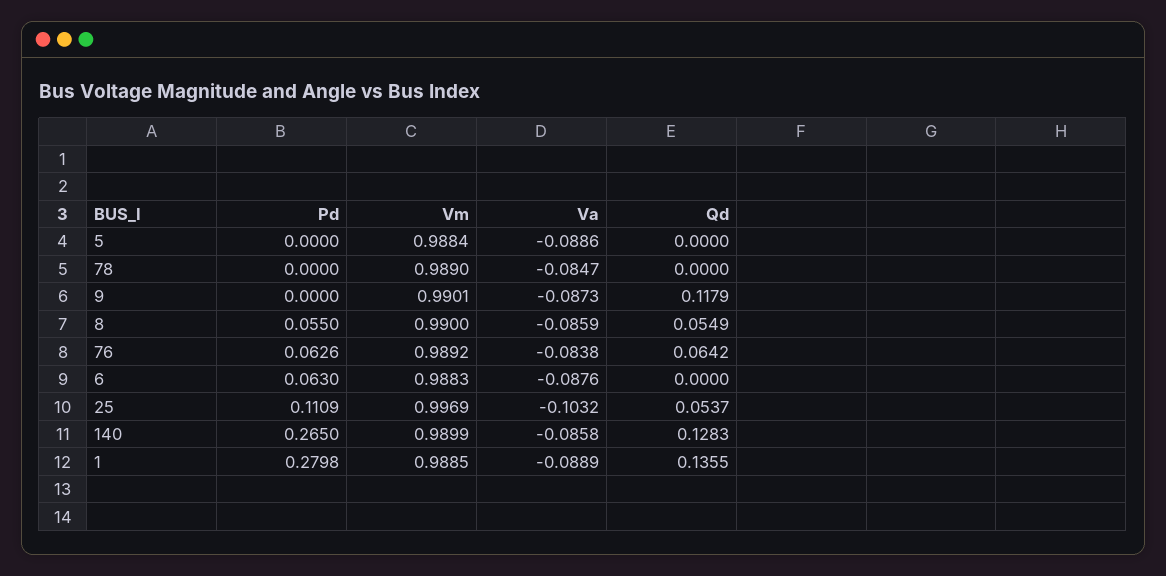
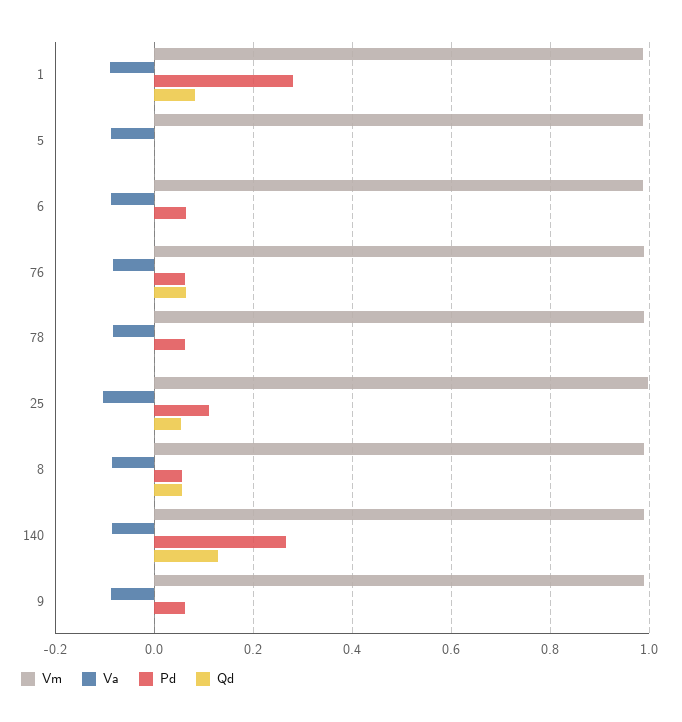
Pd, 78: 0 -> 0.06
Pd, 9: 0 -> 0.06
Qd, 9: 0.1179 -> 0
Qd, 1: 0.1355 -> 0.08

